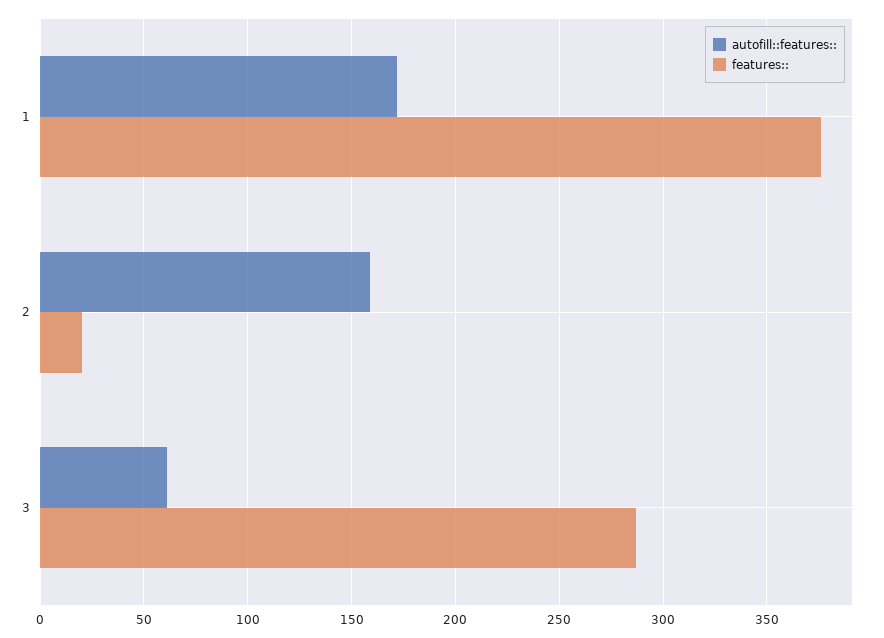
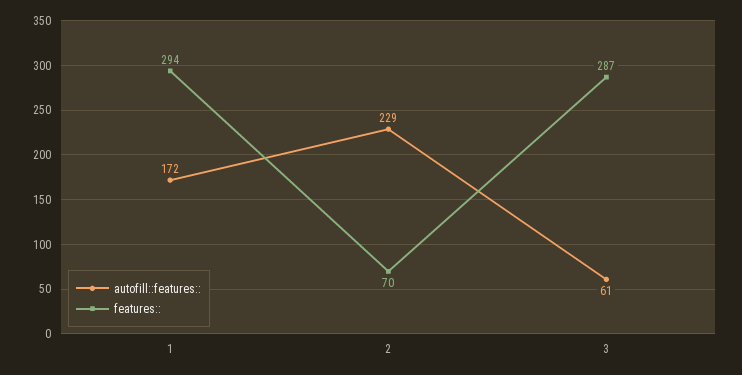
features::, 1: 375 -> 294
autofill::features::, 2: 160 -> 229
features::, 2: 20 -> 70

